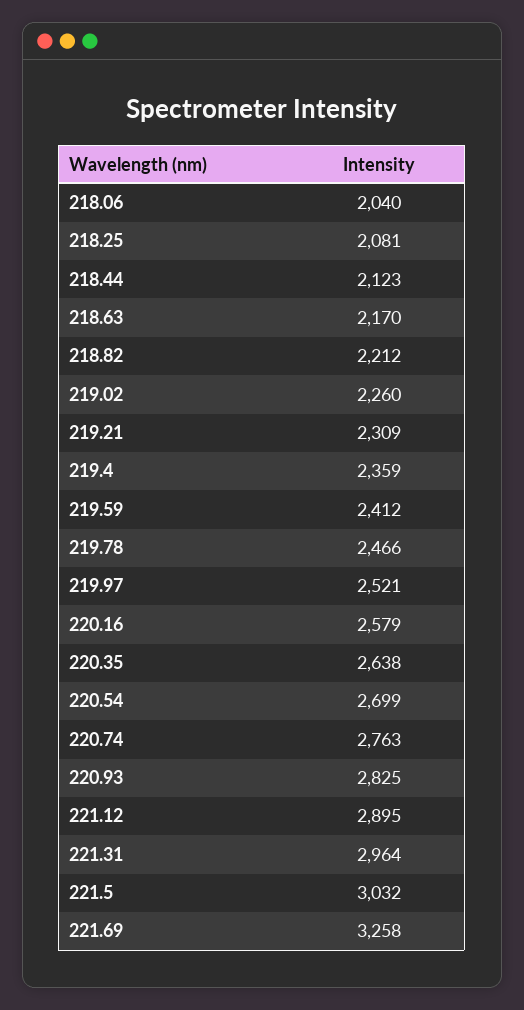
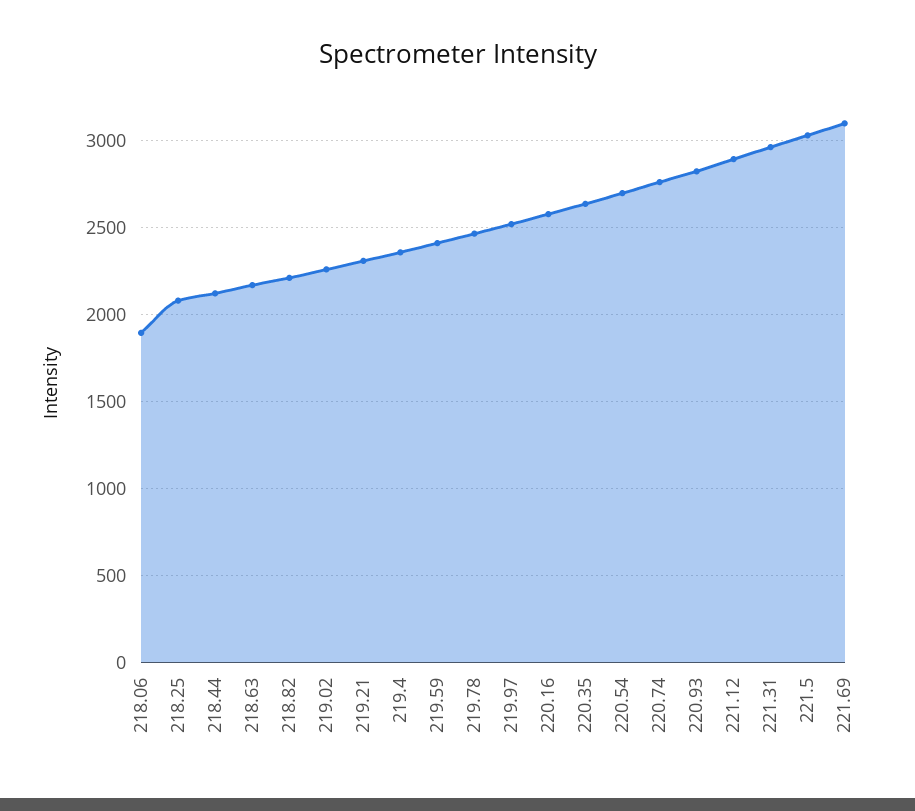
218.06: 2040 -> 1900
221.69: 3258 -> 3100

